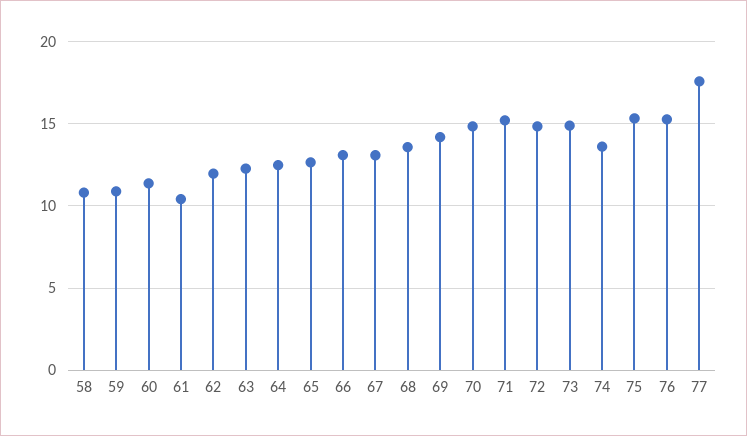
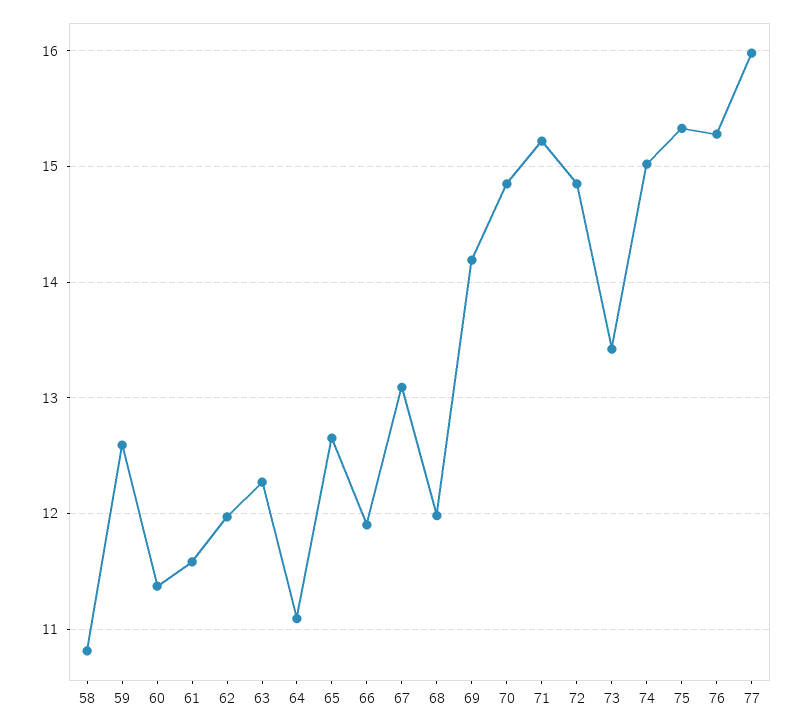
59: 11 -> 12.6
61: 10.5 -> 11.6
64: 12.5 -> 11.1
66: 13 -> 11.9
68: 13.5 -> 12
73: 15 -> 13.4
74: 13.5 -> 15
77: 17.5 -> 16

